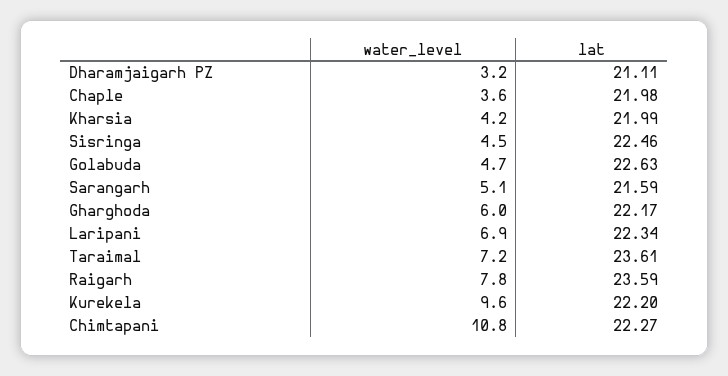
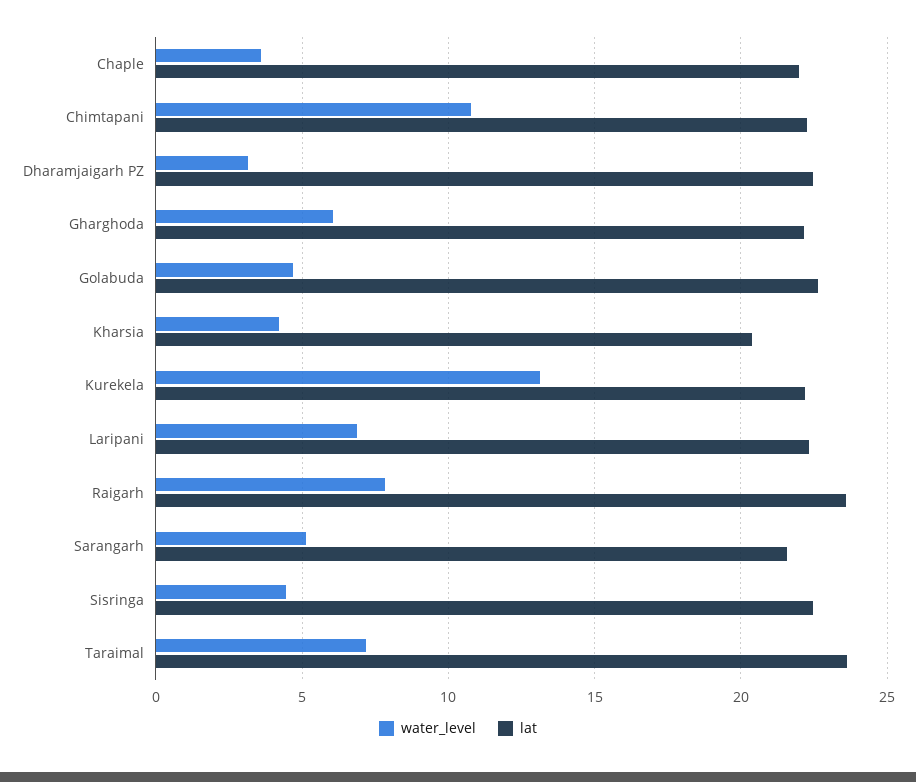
lat, Dharamjaigarh PZ: 21.11 -> 22.5
lat, Kharsia: 21.99 -> 20.5
water_level, Kurekela: 9.6 -> 13

